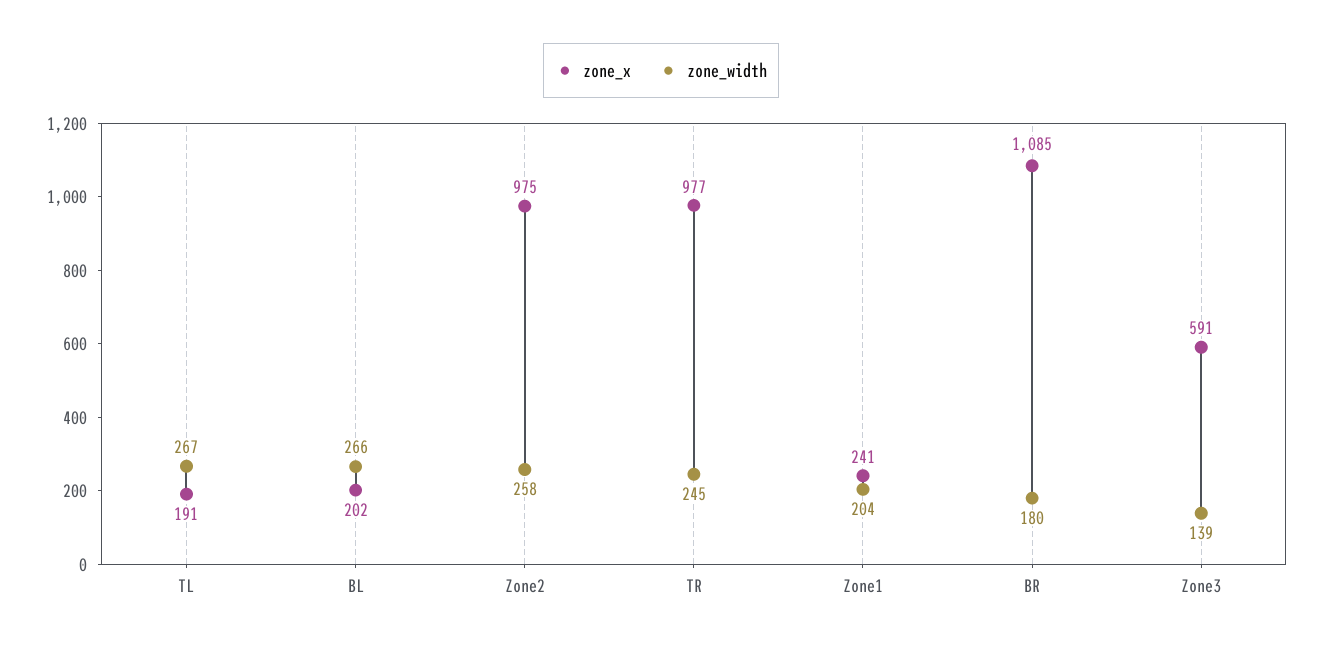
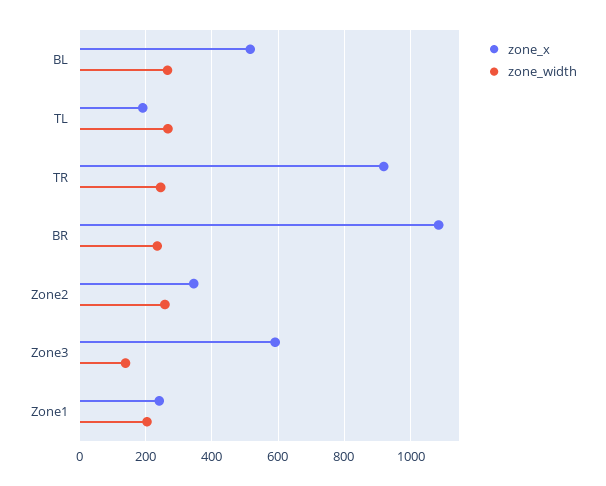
zone_x, BL: 202 -> 520
zone_x, Zone2: 975 -> 340
zone_x, TR: 977 -> 920
zone_width, BR: 180 -> 240

